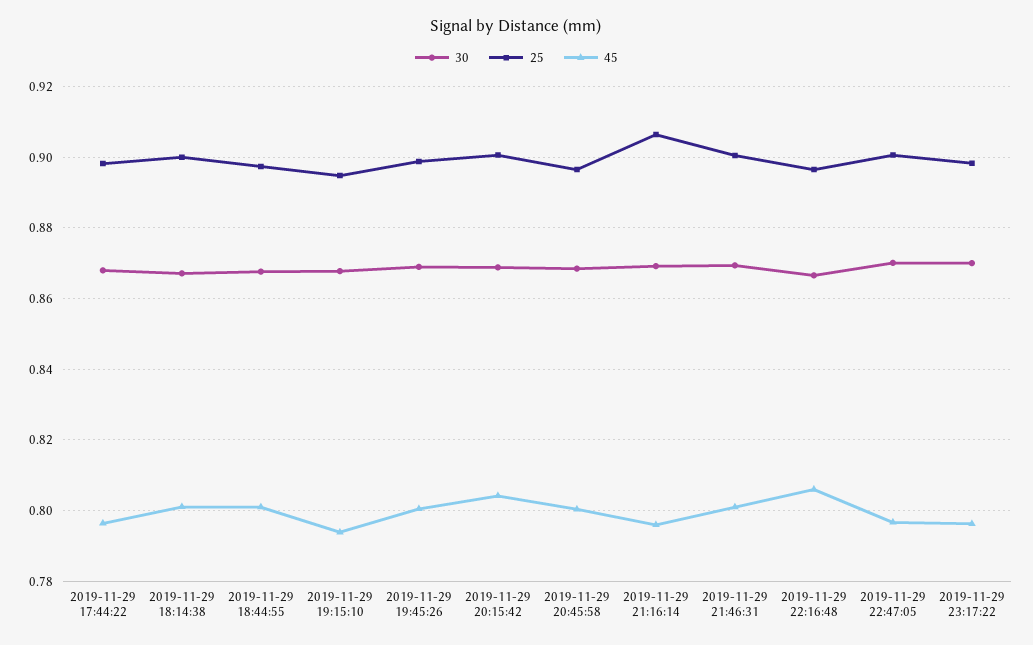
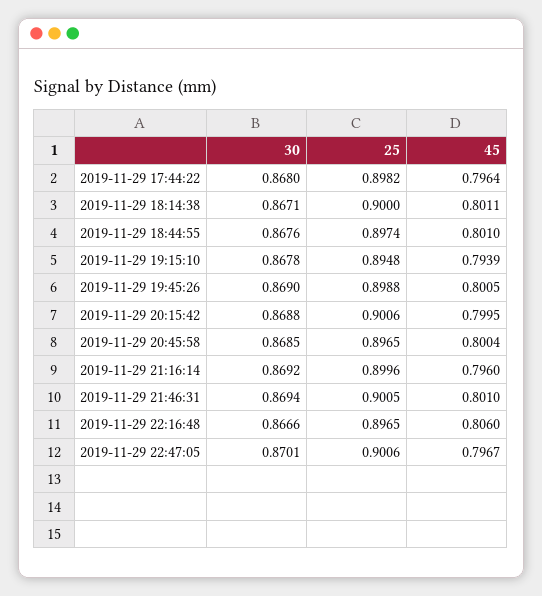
45, 2019-11-29 20:15:42: 0.804 -> 0.7995
25, 2019-11-29 21:16:14: 0.906 -> 0.8996
30, 2019-11-29 23:17:22: 0.87 -> none
25, 2019-11-29 23:17:22: 0.898 -> none
45, 2019-11-29 23:17:22: 0.796 -> none

